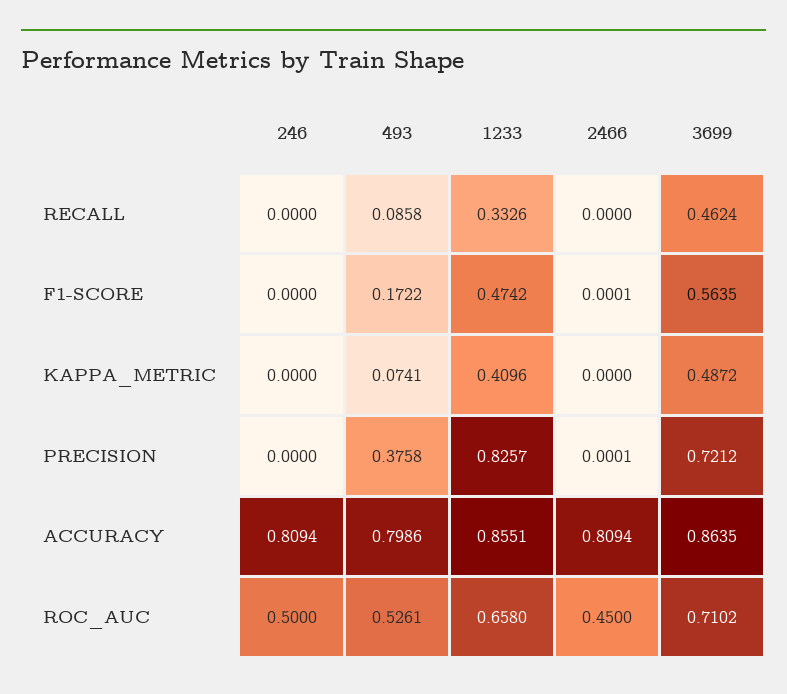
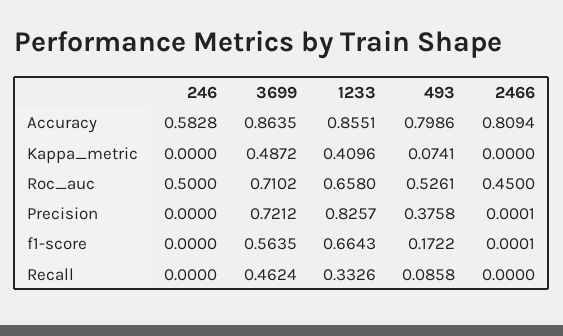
1233, F1-SCORE: 0.4742 -> 0.6643
246, ACCURACY: 0.8094 -> 0.5828

